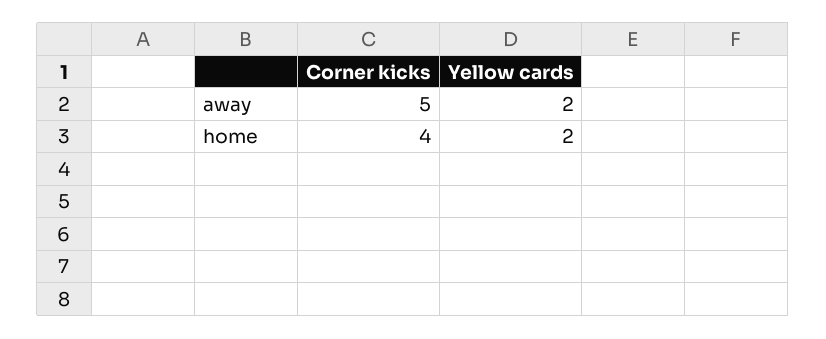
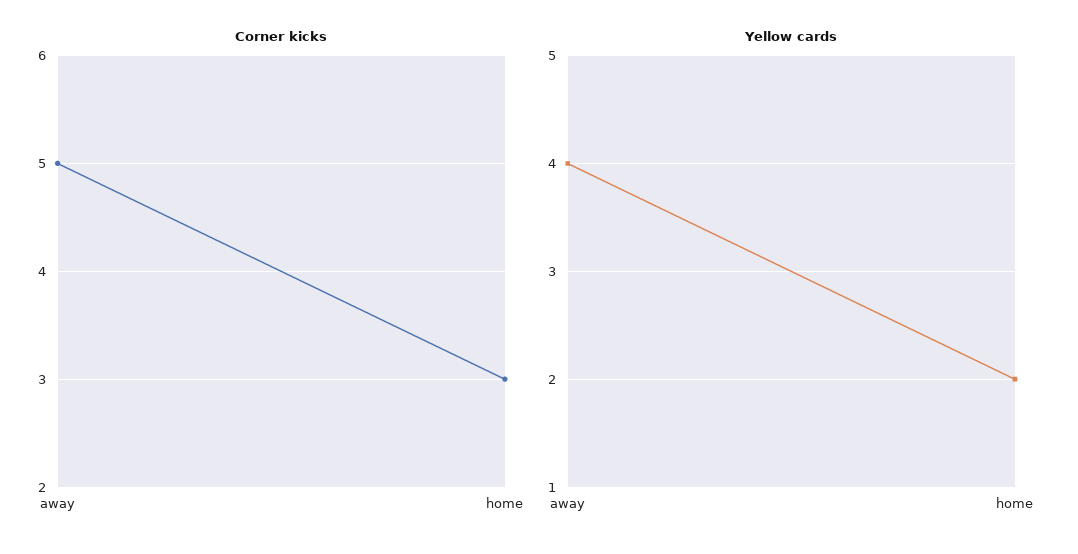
Yellow cards, away: 2 -> 4
Corner kicks, home: 4 -> 3

